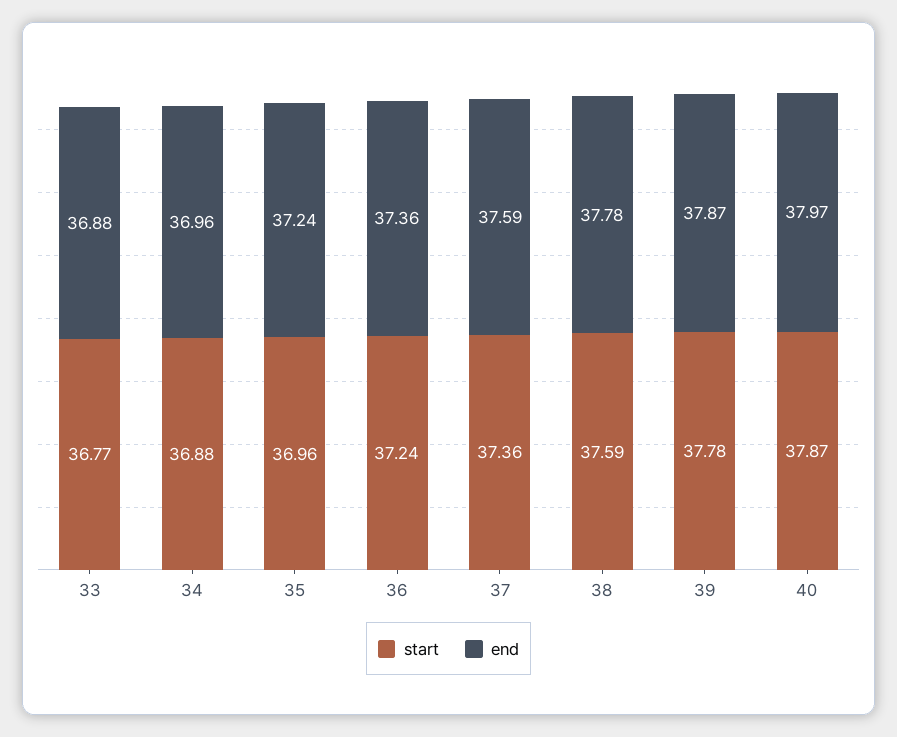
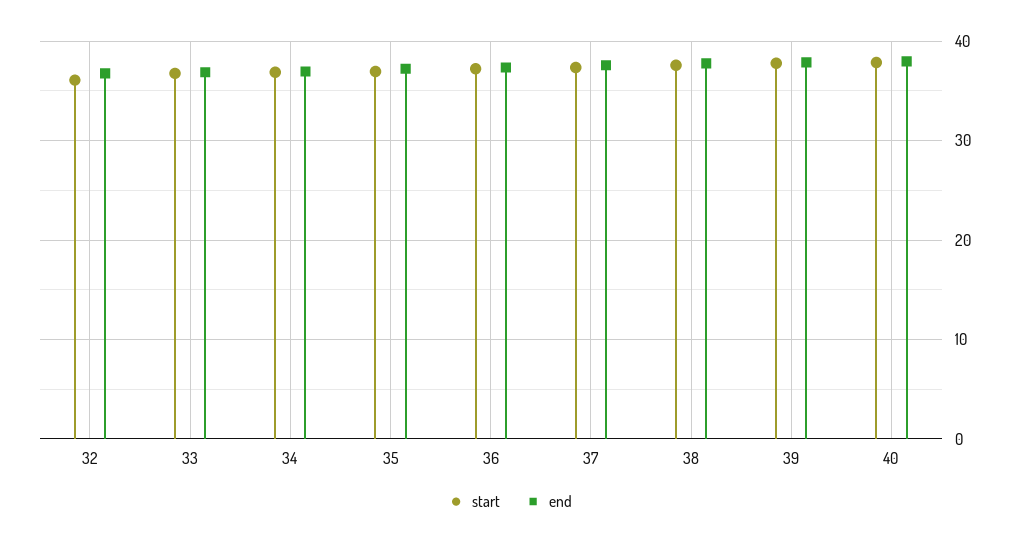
start, 32: none -> 36
end, 32: none -> 37

